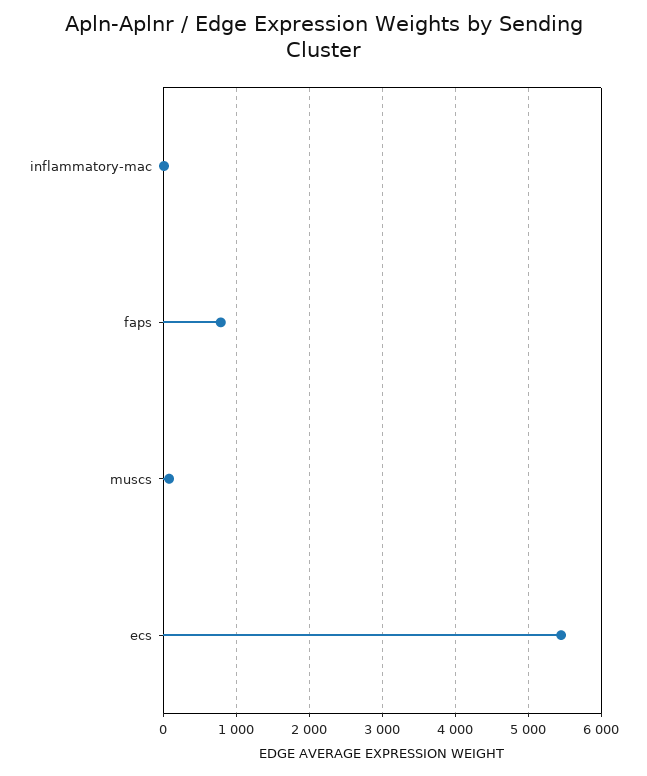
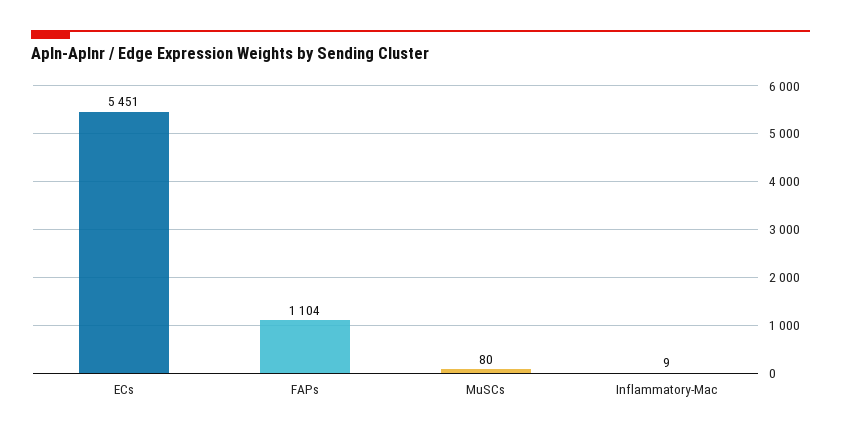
faps: 800 -> 1104

